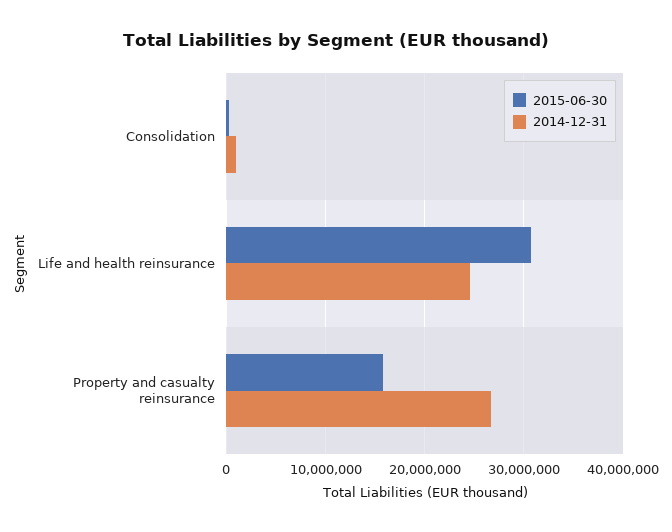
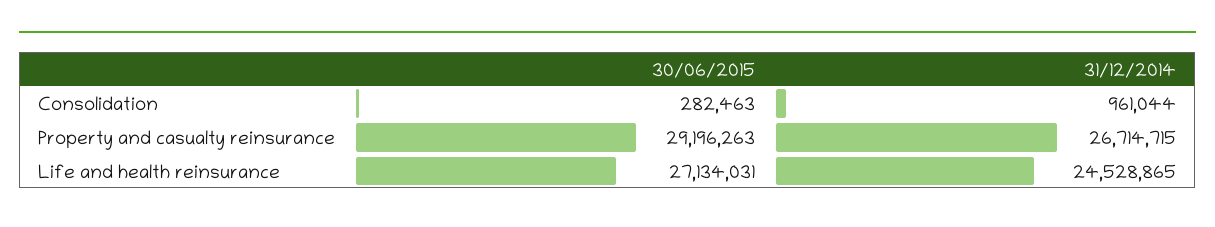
2015-06-30, Life and health reinsurance: 31000000 -> 27134031
2015-06-30, Property and casualty reinsurance: 16000000 -> 29196263

